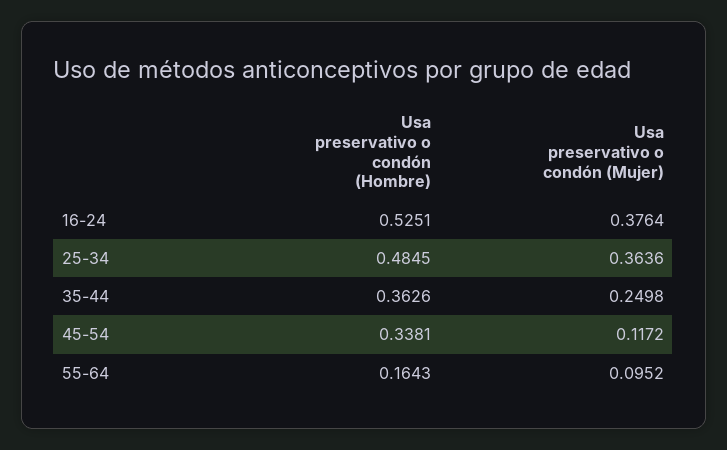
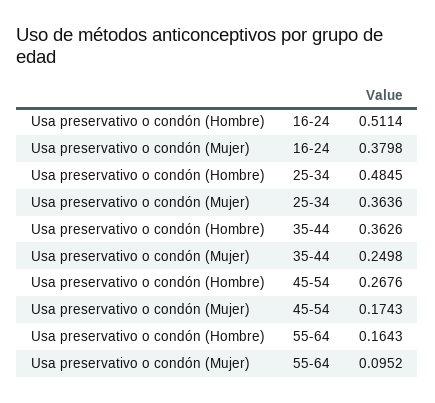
Usa preservativo o condón (Hombre), 16-24: 0.5251 -> 0.5114
Usa preservativo o condón (Mujer), 16-24: 0.3764 -> 0.3798
Usa preservativo o condón (Hombre), 45-54: 0.3381 -> 0.2676
Usa preservativo o condón (Mujer), 45-54: 0.1172 -> 0.1743

